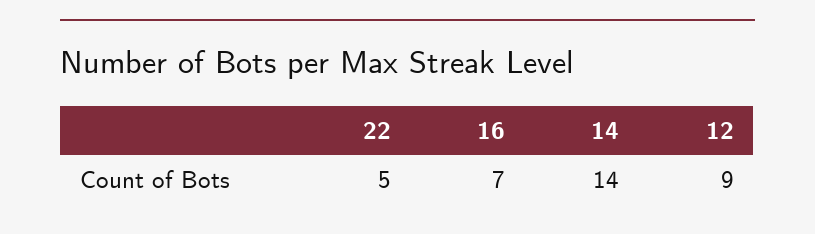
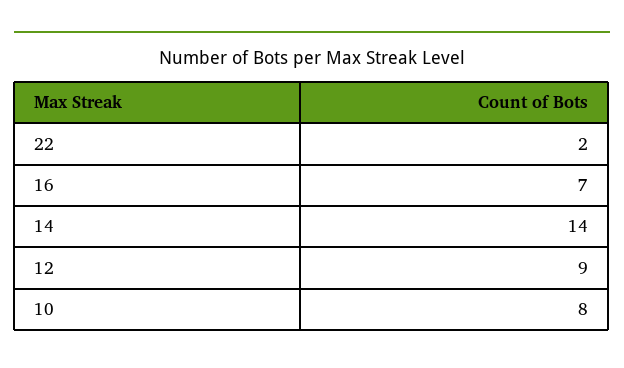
22: 5 -> 2
10: none -> 8

